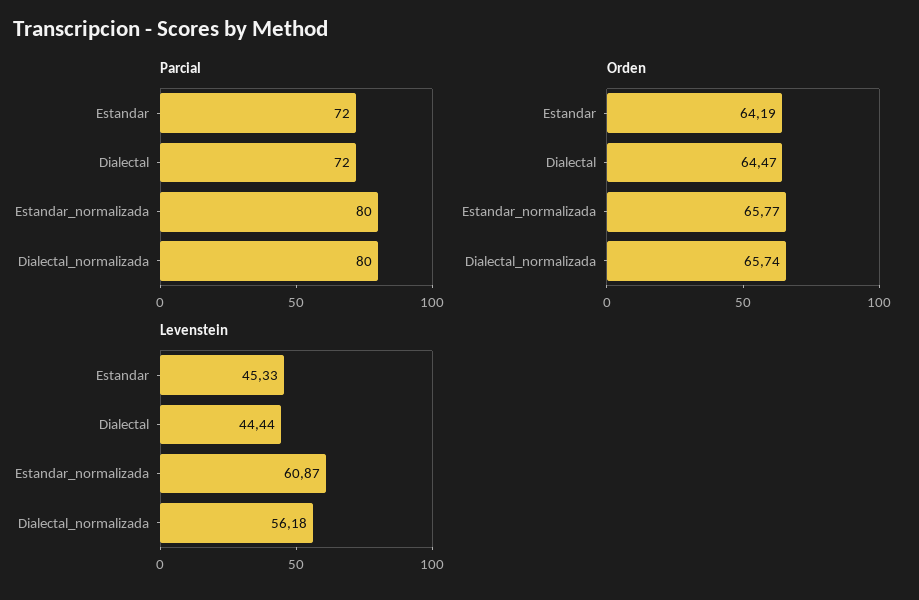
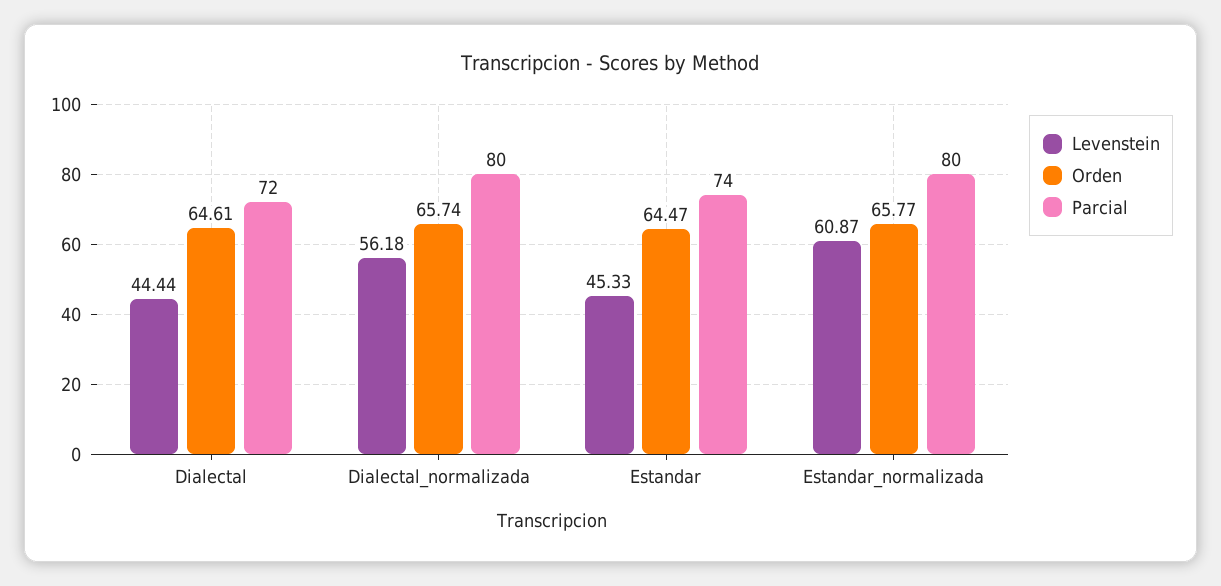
Parcial, Estandar: 72 -> 74
Orden, Estandar: 64.19 -> 64.47
Orden, Dialectal: 64.47 -> 64.61

